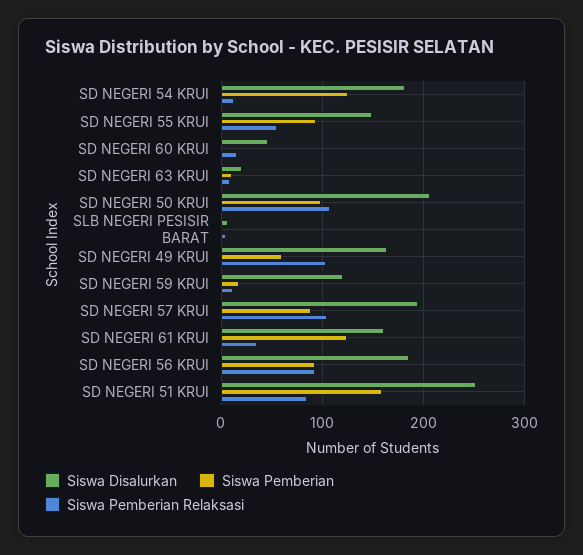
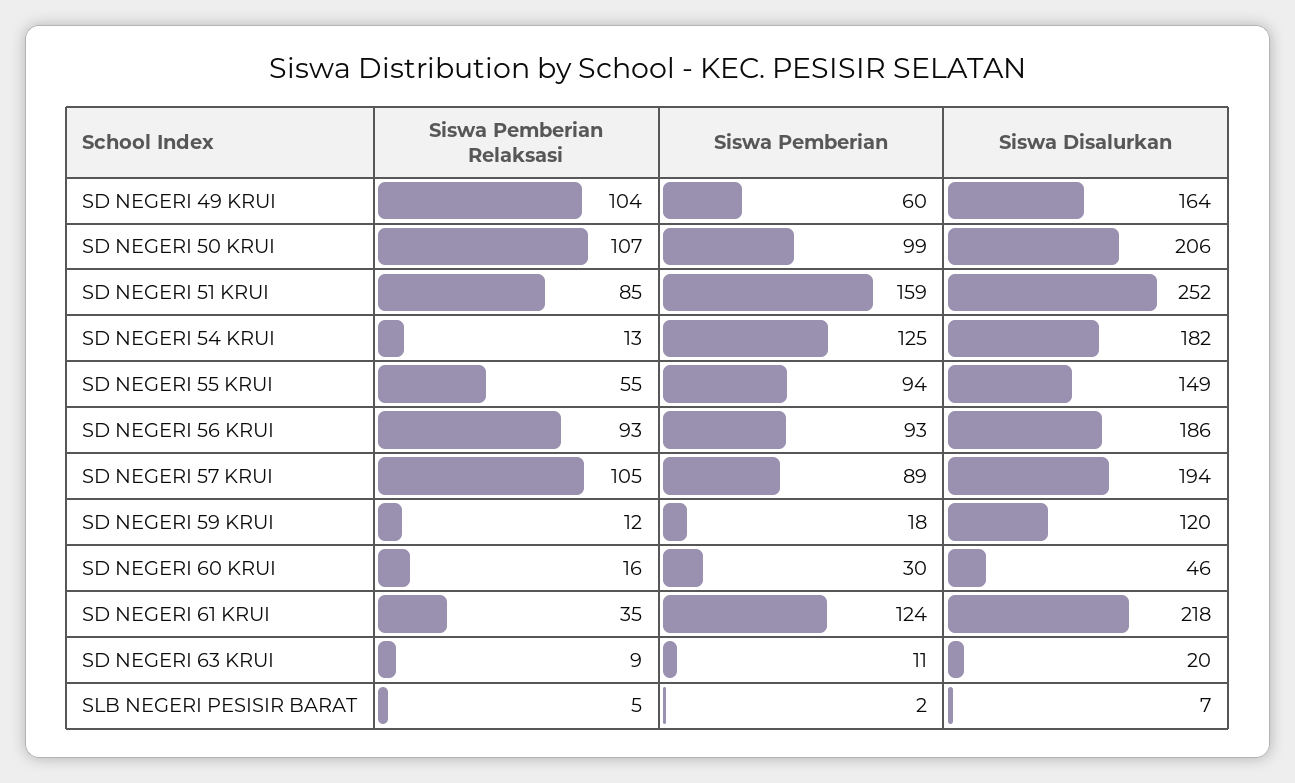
Siswa Pemberian, SD NEGERI 60 KRUI: 0 -> 30
Siswa Disalurkan, SD NEGERI 61 KRUI: 160 -> 218

